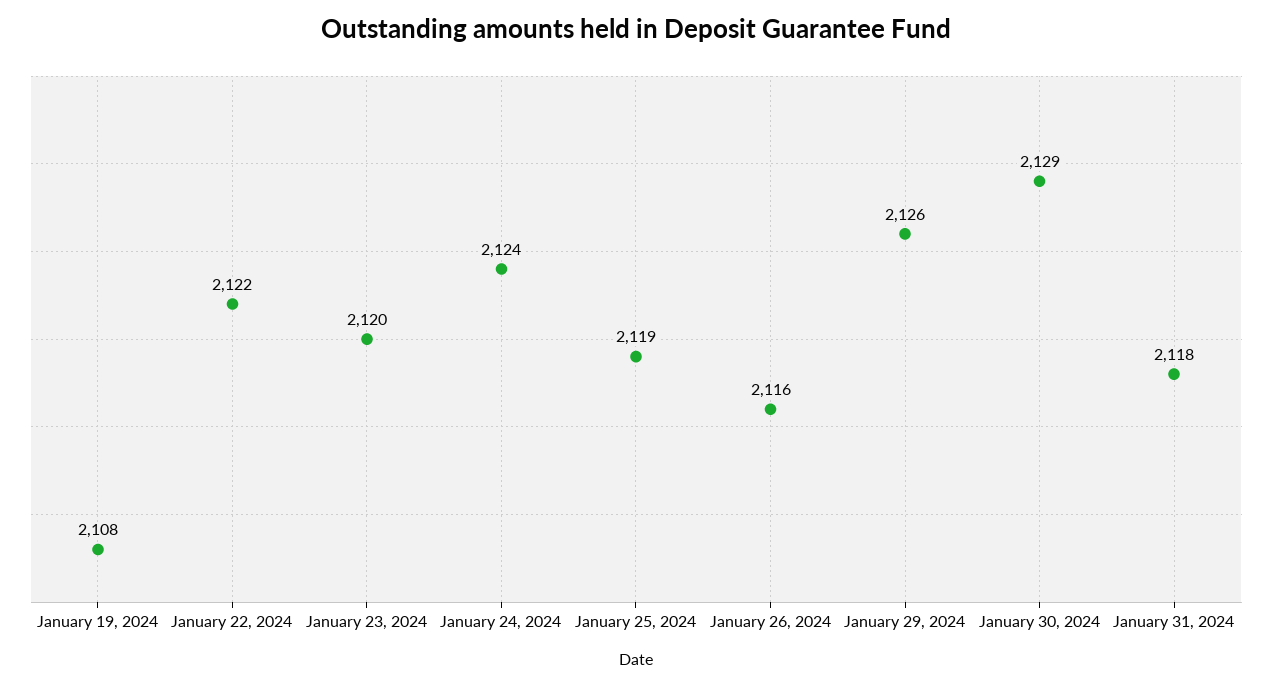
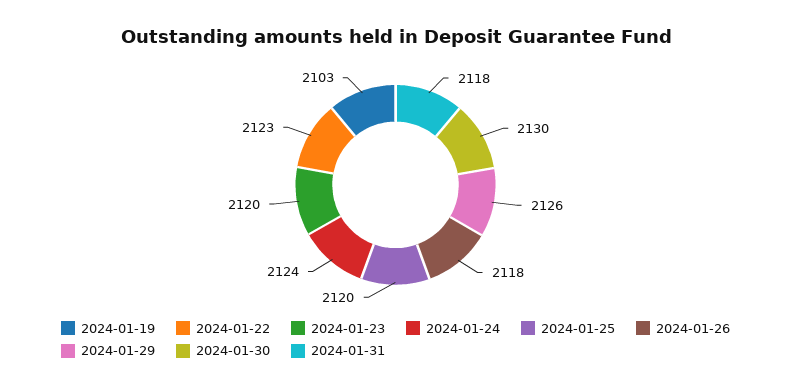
January 19, 2024: 2108 -> 2103
January 22, 2024: 2122 -> 2123
January 25, 2024: 2119 -> 2120
January 26, 2024: 2116 -> 2118
January 30, 2024: 2129 -> 2130

